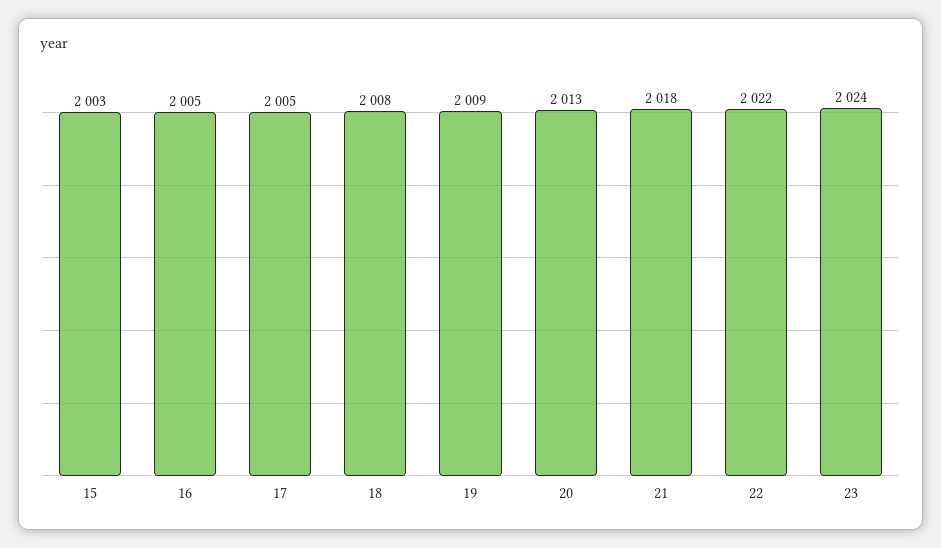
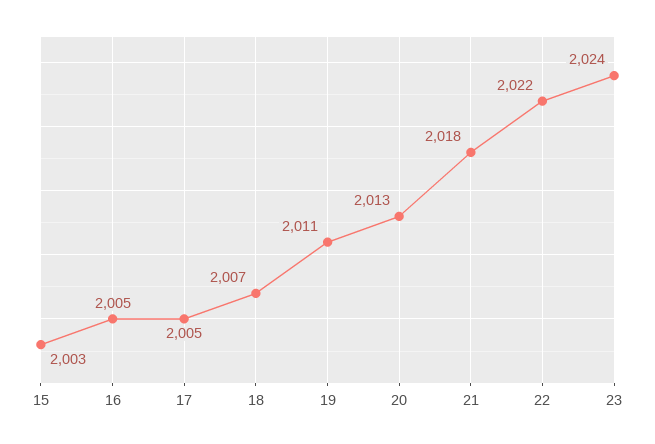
18: 2008 -> 2007
19: 2009 -> 2011

